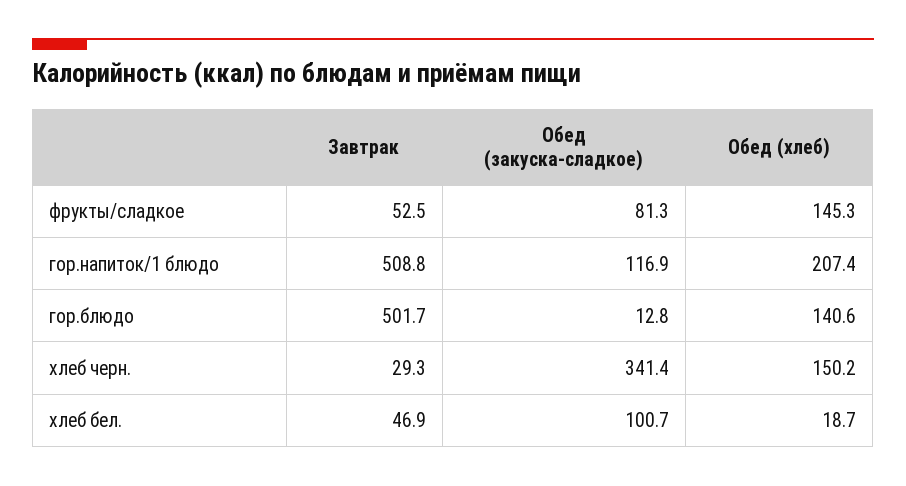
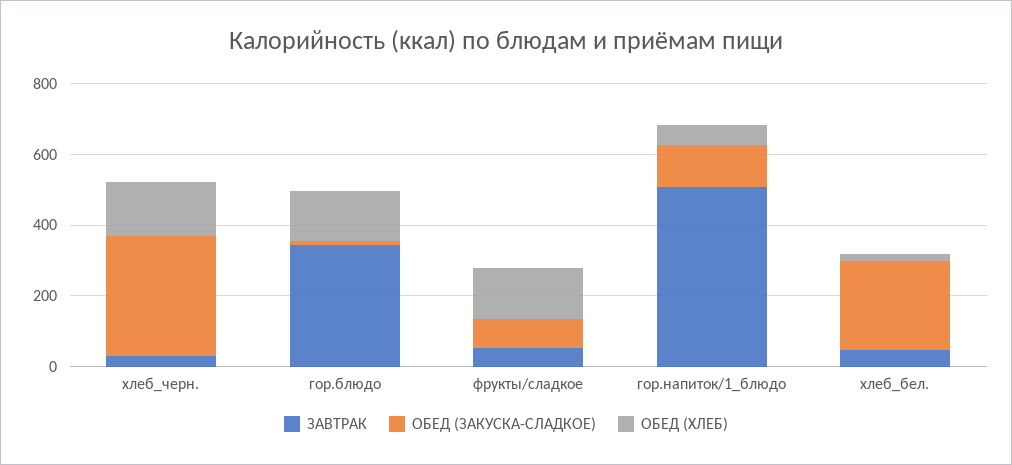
Обед (хлеб), гор.напиток/1 блюдо: 207.4 -> 50
Завтрак, гор.блюдо: 501.7 -> 350
Обед (закуска-сладкое), хлеб бел.: 100.7 -> 250

